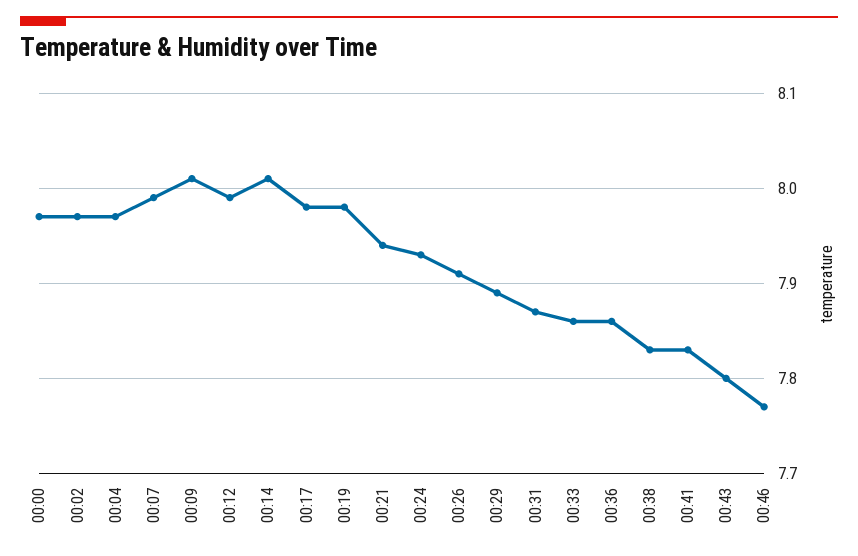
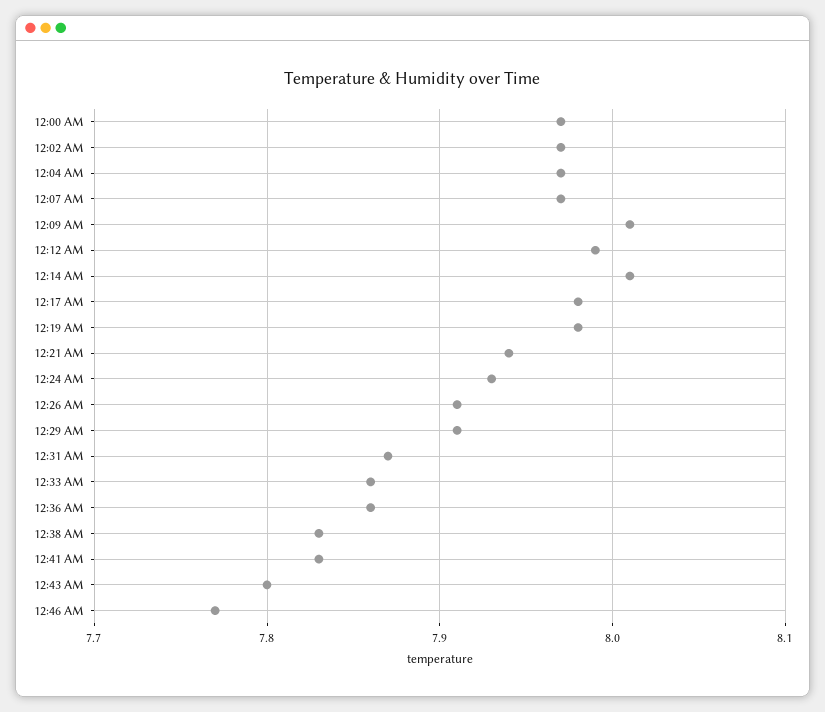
00:07: 7.99 -> 7.97
00:29: 7.89 -> 7.91

